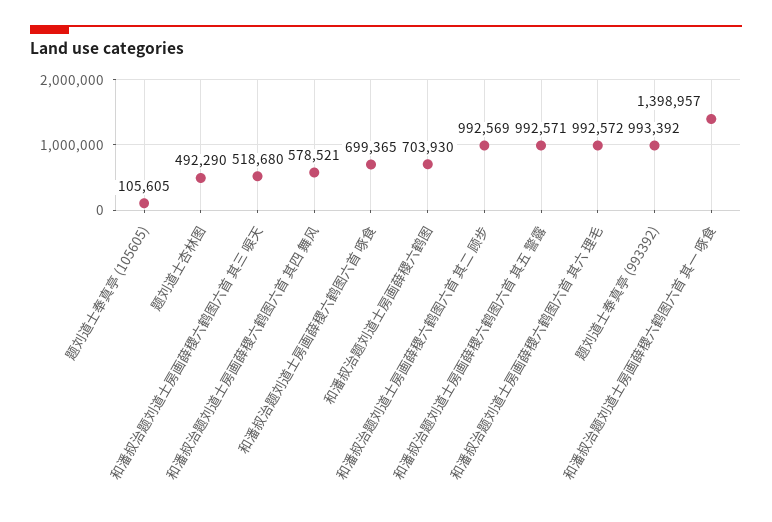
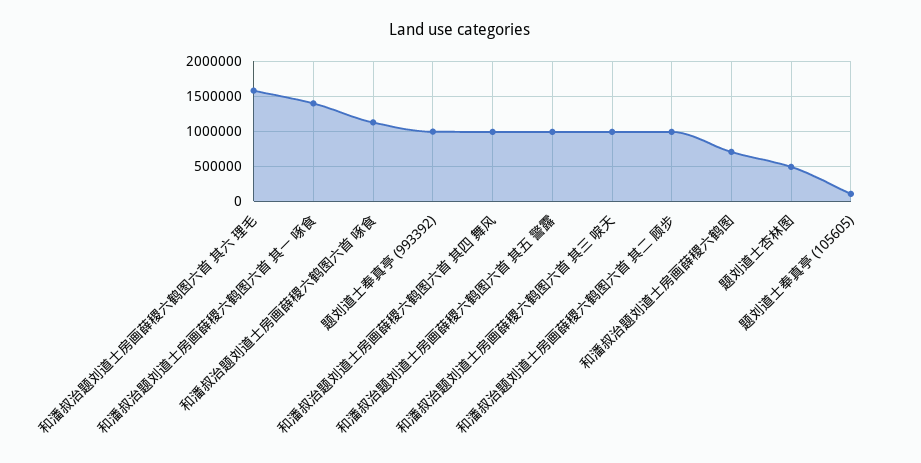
和潘叔治题刘道士房画薛稷六鹤图六首 其三 唳天: 518680 -> 1000000
和潘叔治题刘道士房画薛稷六鹤图六首 其四 舞风: 578521 -> 1000000
和潘叔治题刘道士房画薛稷六鹤图六首 啄食: 699365 -> 1100000
和潘叔治题刘道士房画薛稷六鹤图六首 其六 理毛: 992572 -> 1600000

